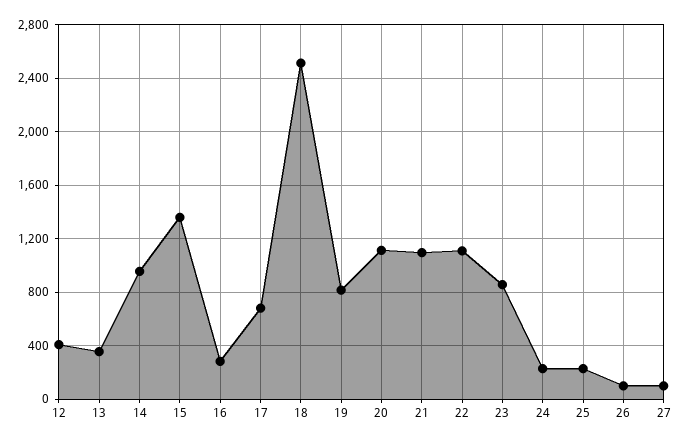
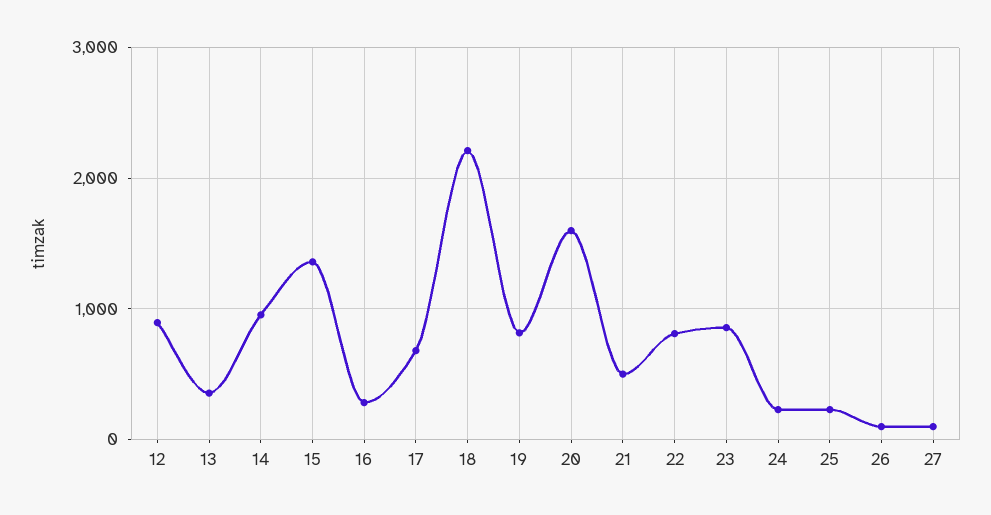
12: 400 -> 900
18: 2500 -> 2200
20: 1100 -> 1600
21: 1100 -> 500
22: 1100 -> 800

